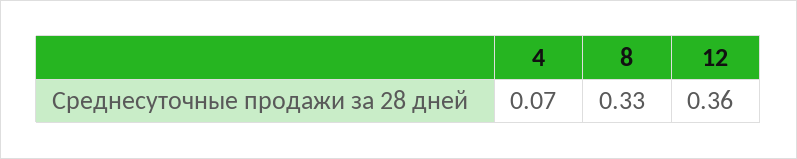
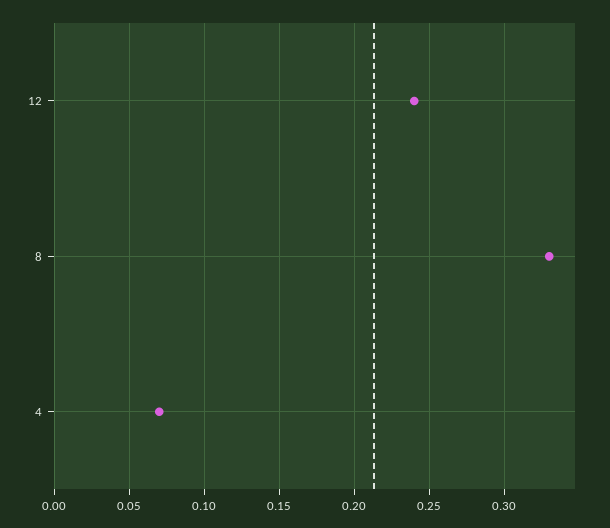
12: 0.36 -> 0.24

